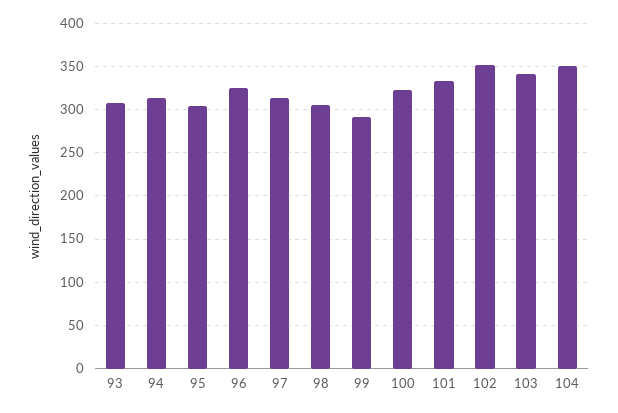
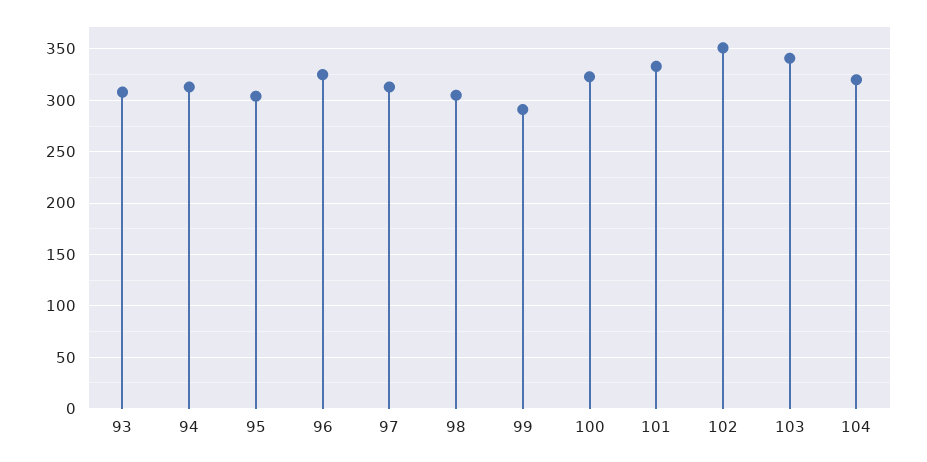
104: 350 -> 320

